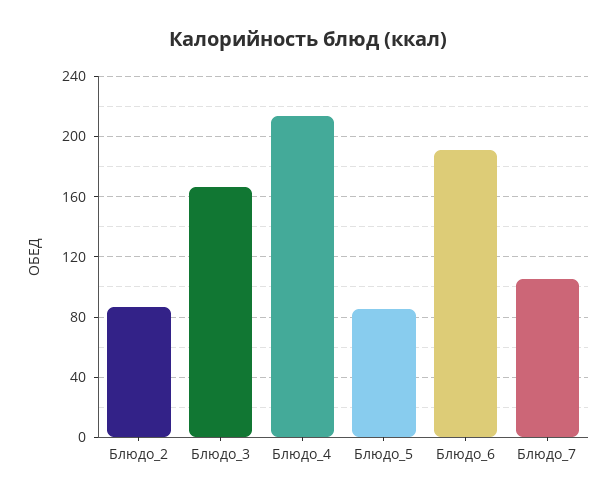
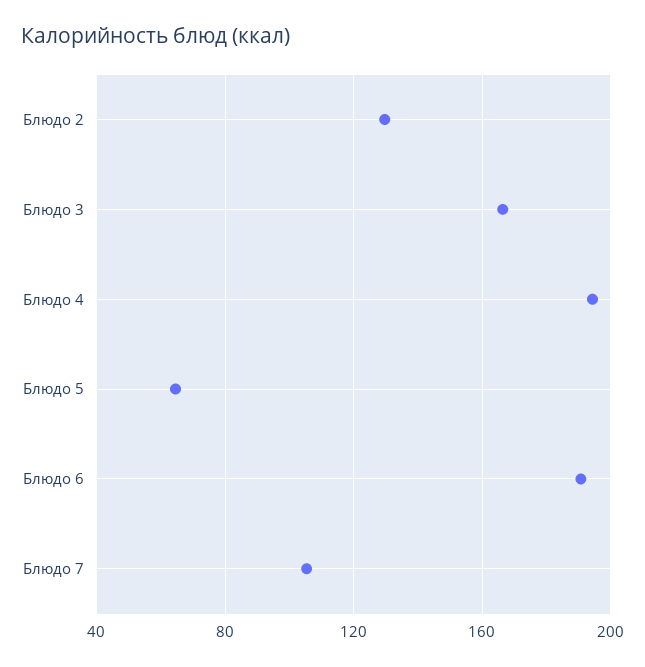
Блюдо_2: 85 -> 130
Блюдо_4: 215 -> 195
Блюдо_5: 85 -> 65

